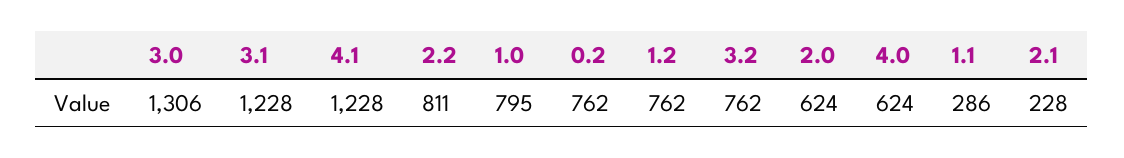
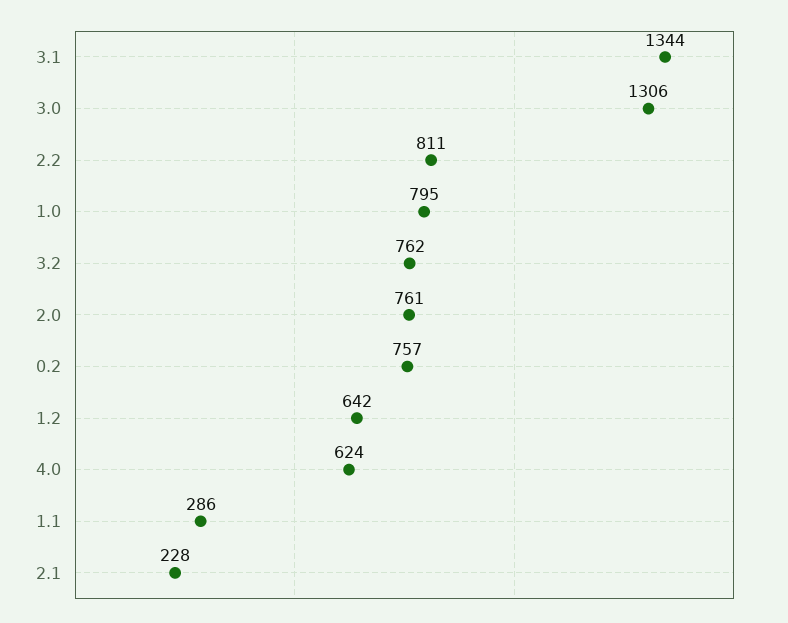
3.1: 1228 -> 1344
4.1: 1228 -> none
0.2: 762 -> 757
1.2: 762 -> 642
2.0: 624 -> 761

